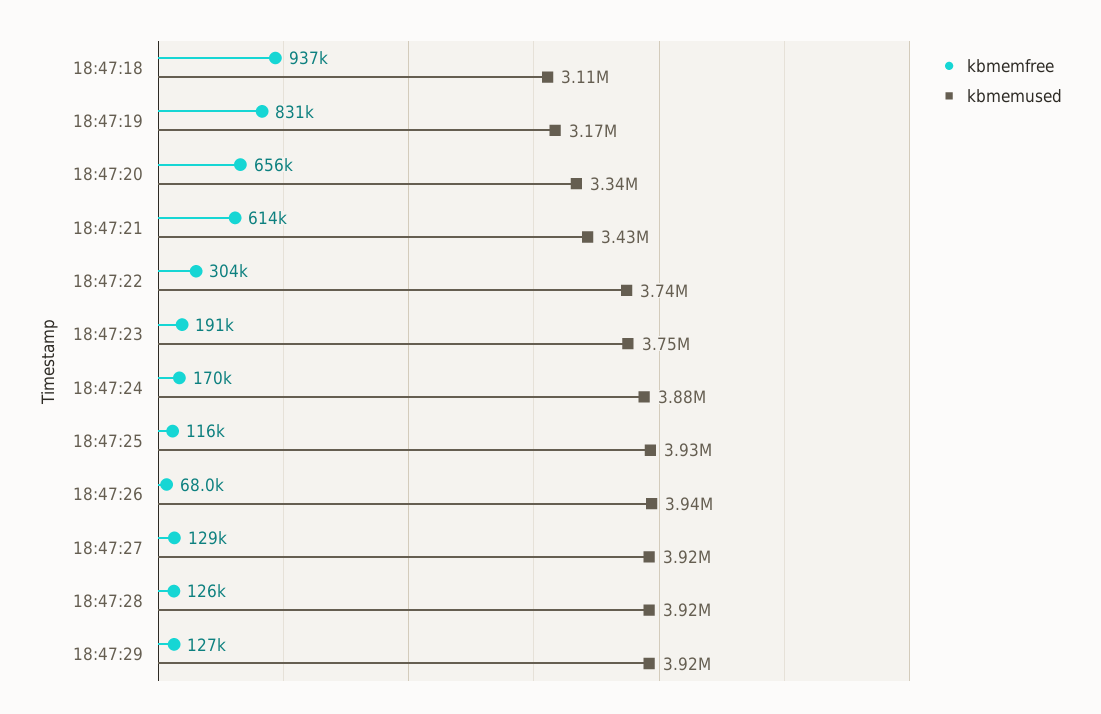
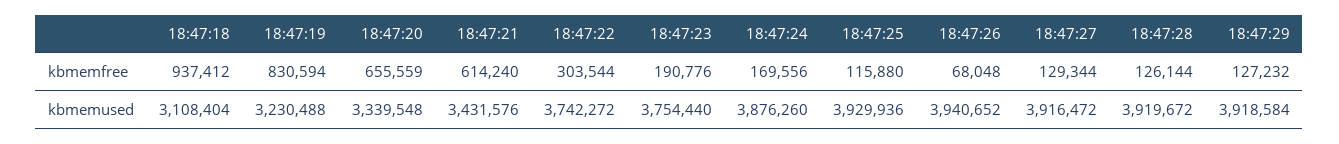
kbmemused, 18:47:19: 3170000 -> 3230488

